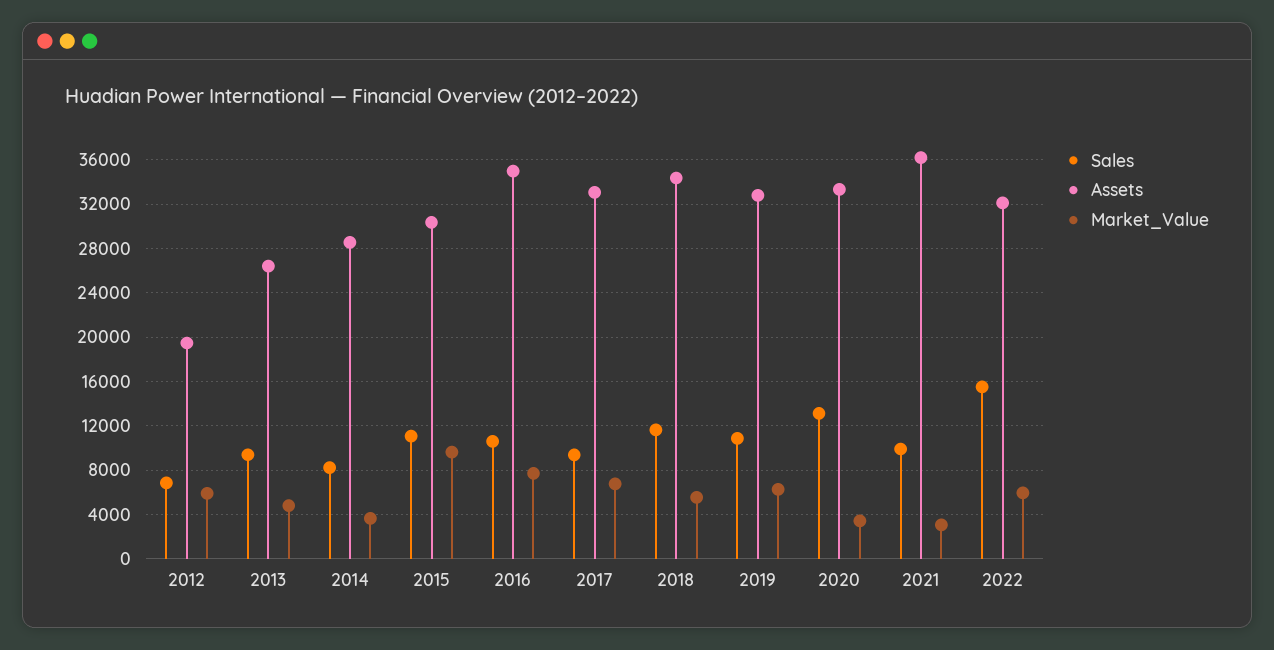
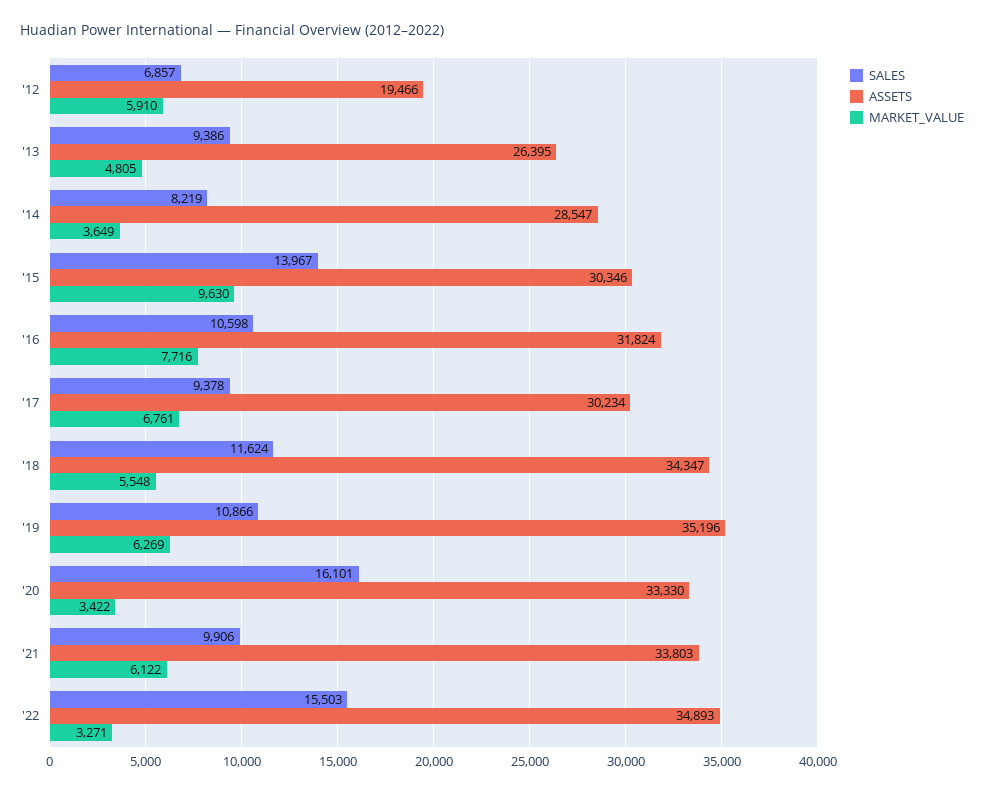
Sales, 2015: 11000 -> 13967
Assets, 2016: 35000 -> 31824
Assets, 2017: 33000 -> 30234
Assets, 2019: 33000 -> 35196
Sales, 2020: 13000 -> 16101
Assets, 2021: 36000 -> 33803
Market_Value, 2021: 3000 -> 6122
Assets, 2022: 32000 -> 34893
Market_Value, 2022: 6000 -> 3271

